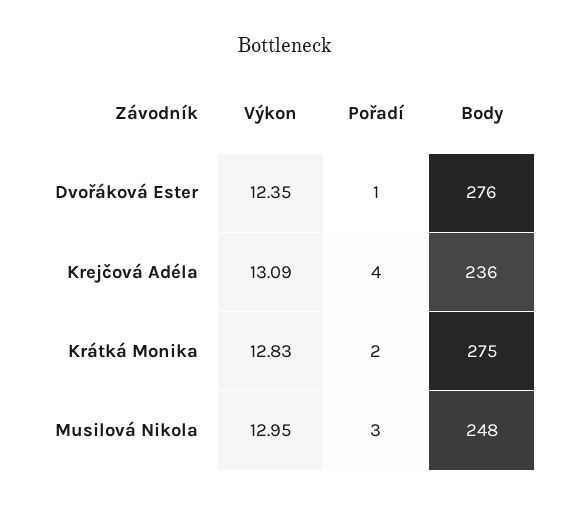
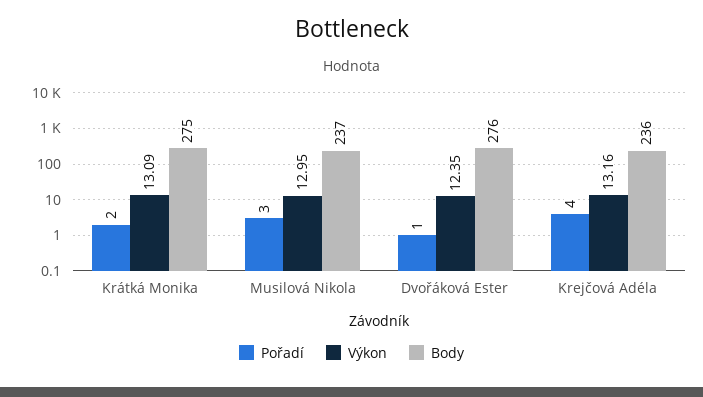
Výkon, Krejčová Adéla: 13.09 -> 13.16
Výkon, Krátká Monika: 12.83 -> 13.09
Body, Musilová Nikola: 248 -> 237

